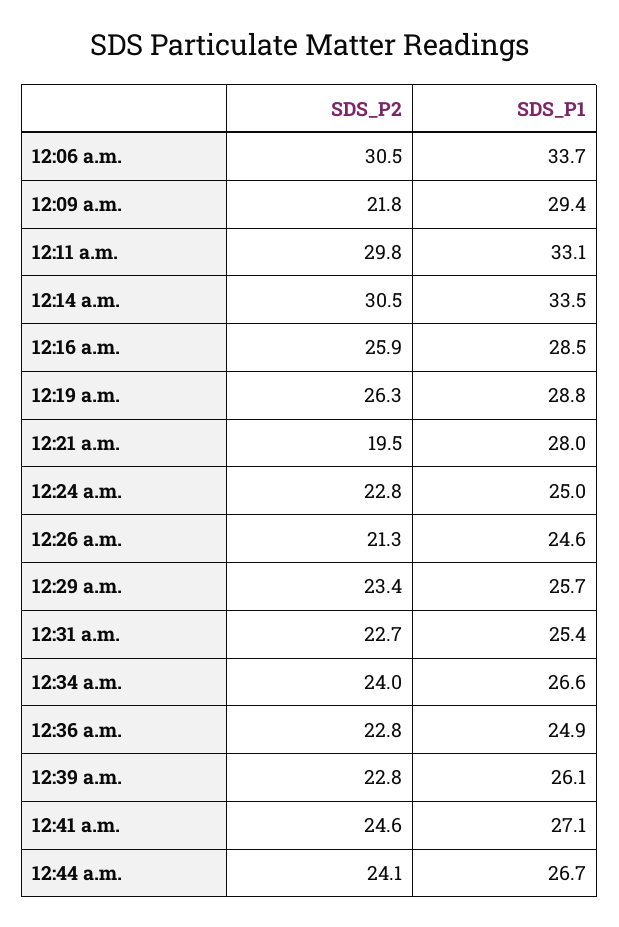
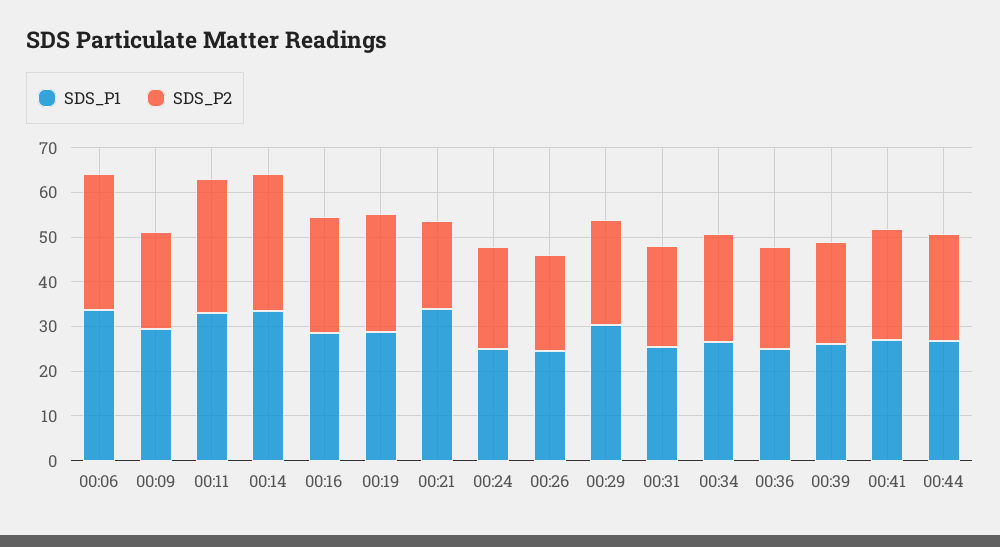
SDS_P1, 12:21 a.m.: 28 -> 34
SDS_P1, 12:29 a.m.: 25.7 -> 30

